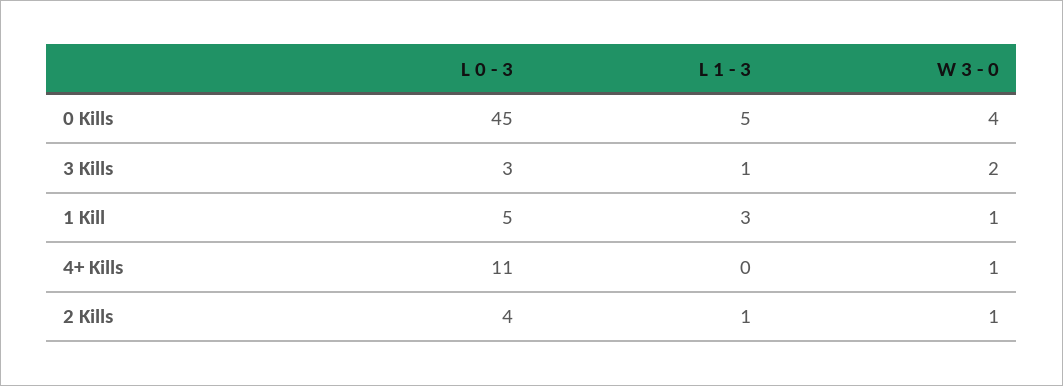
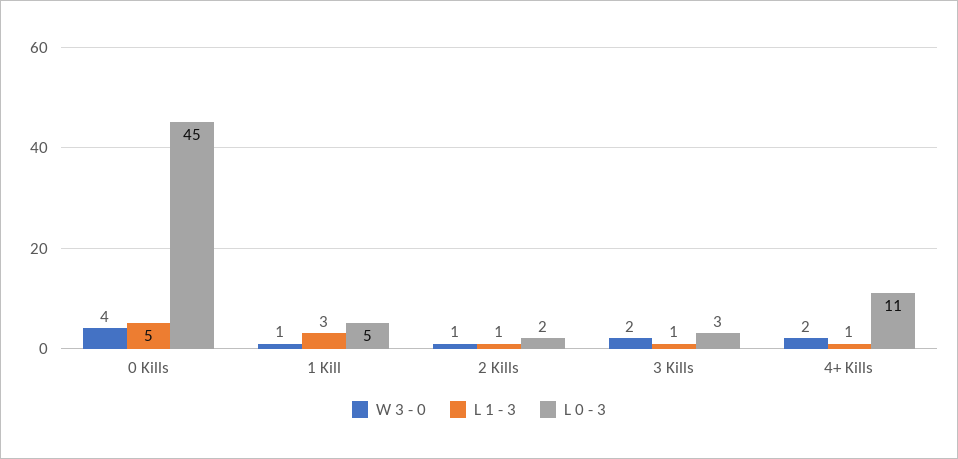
L 1 - 3, 4+ Kills: 0 -> 1
W 3 - 0, 4+ Kills: 1 -> 2
L 0 - 3, 2 Kills: 4 -> 2

